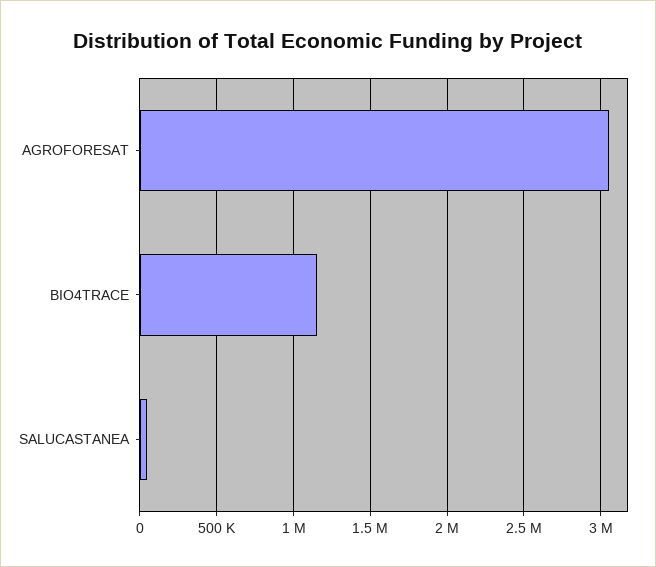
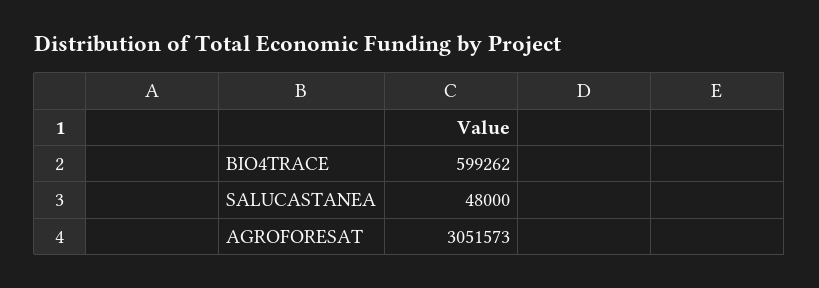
BIO4TRACE: 1150000 -> 599262

